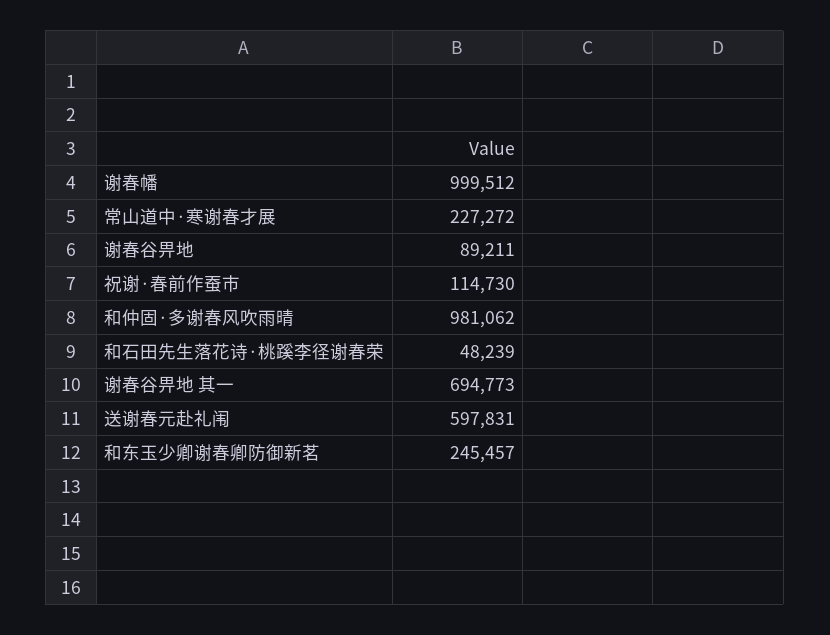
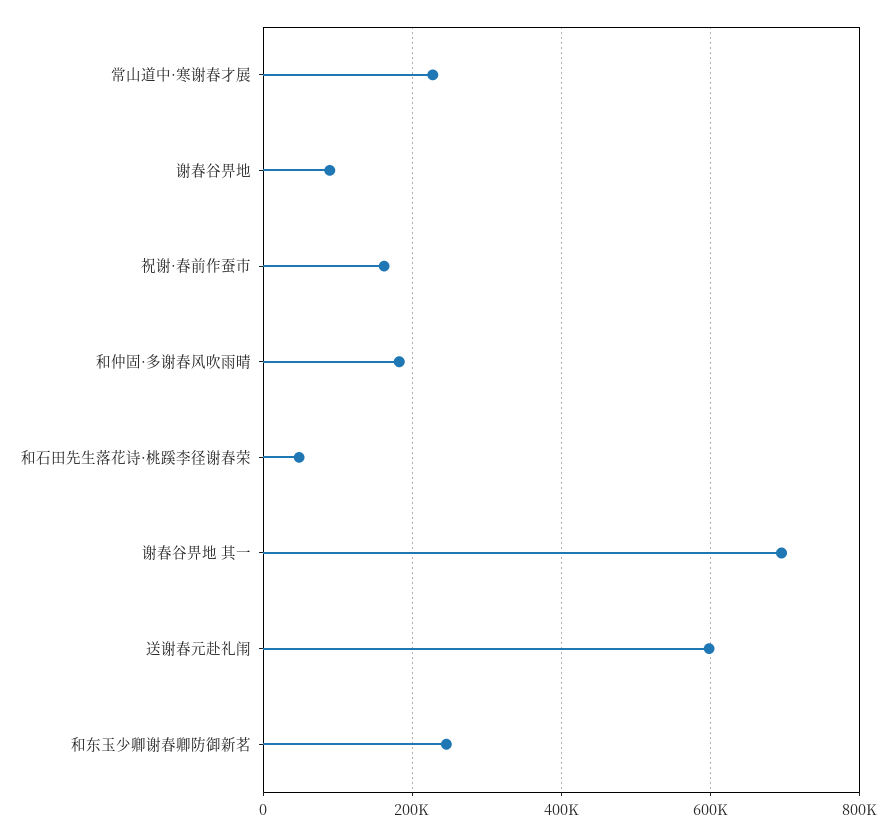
谢春幡: 999512 -> none
祝谢·春前作蚕市: 114730 -> 160000
和仲固·多谢春风吹雨晴: 981062 -> 180000

